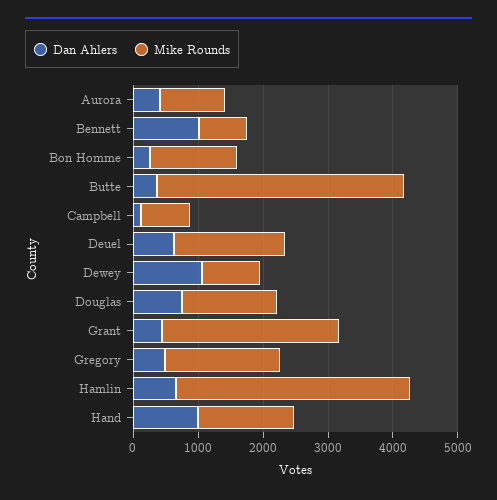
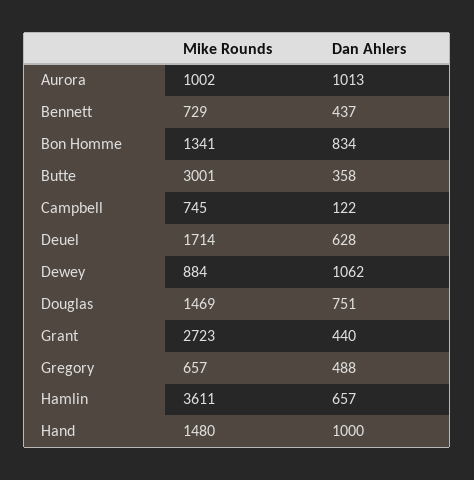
Dan Ahlers, Aurora: 400 -> 1013
Dan Ahlers, Bennett: 1000 -> 437
Dan Ahlers, Bon Homme: 200 -> 834
Mike Rounds, Butte: 3800 -> 3001
Mike Rounds, Gregory: 1800 -> 657

